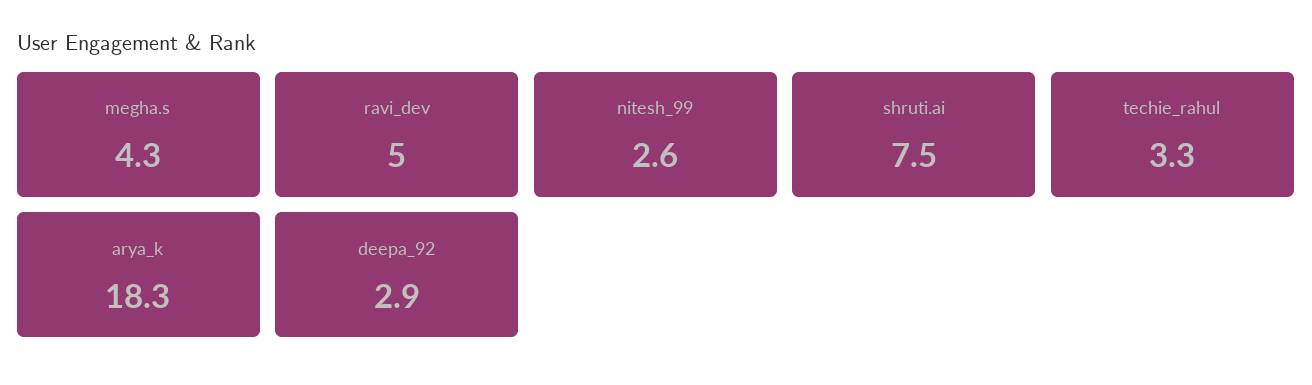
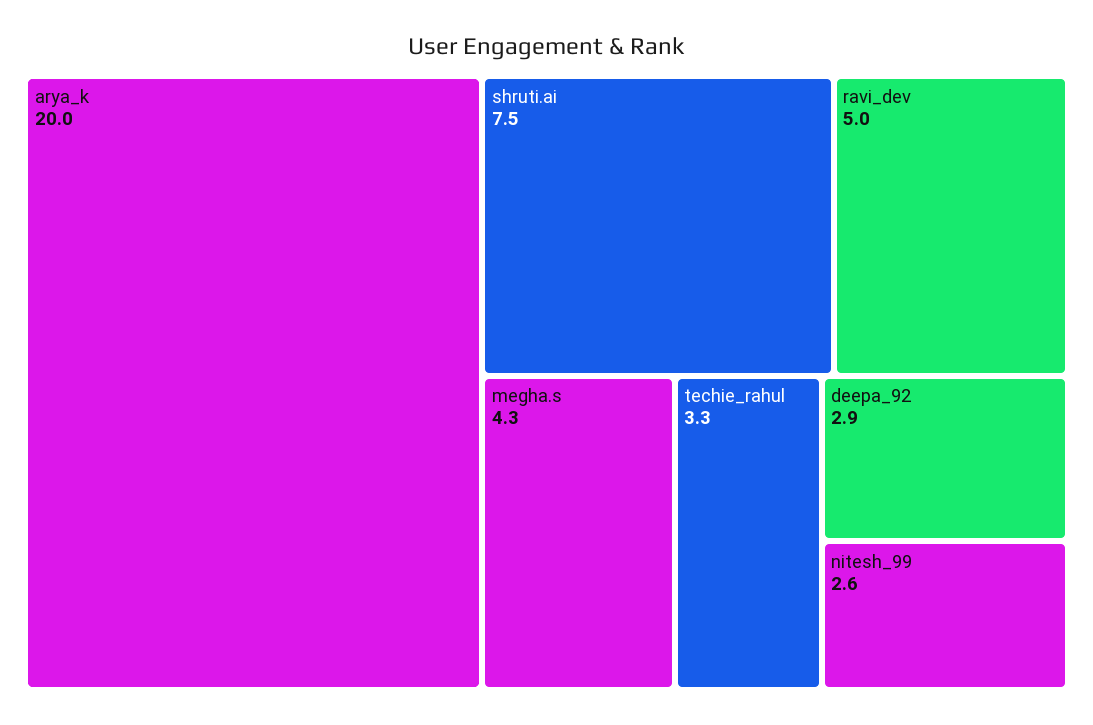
arya_k: 18.3 -> 20

